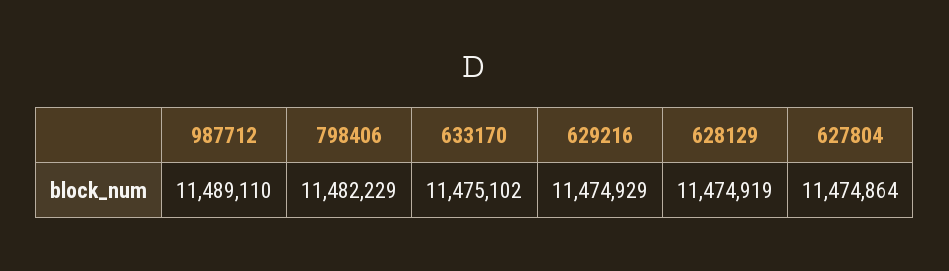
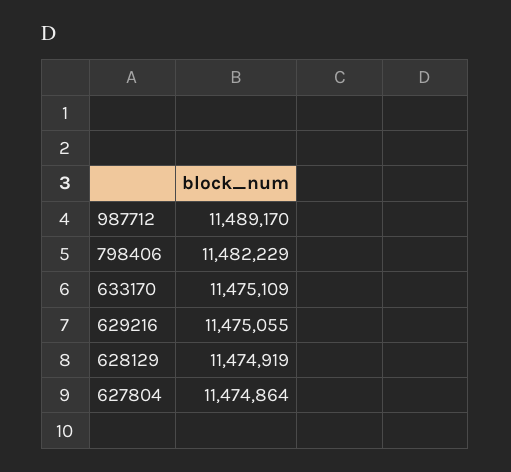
987712: 11489110 -> 11489170
633170: 11475102 -> 11475109
629216: 11474929 -> 11475055

